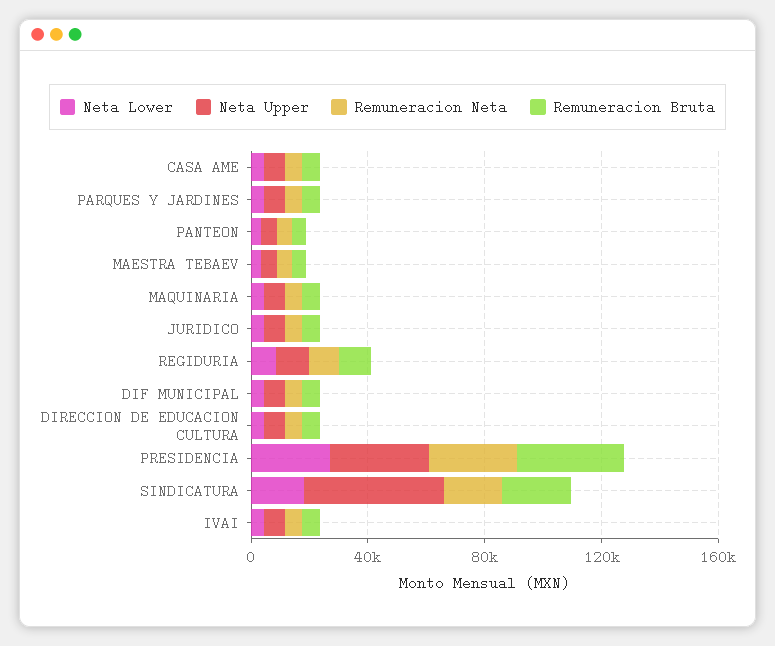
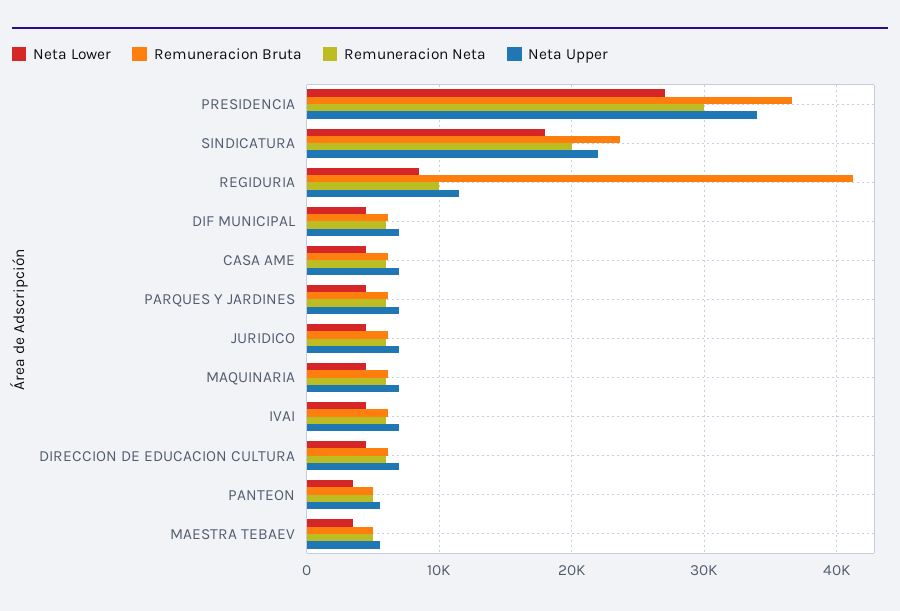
Remuneracion Bruta, REGIDURIA: 10000 -> 41000
Neta Upper, SINDICATURA: 50000 -> 22000

